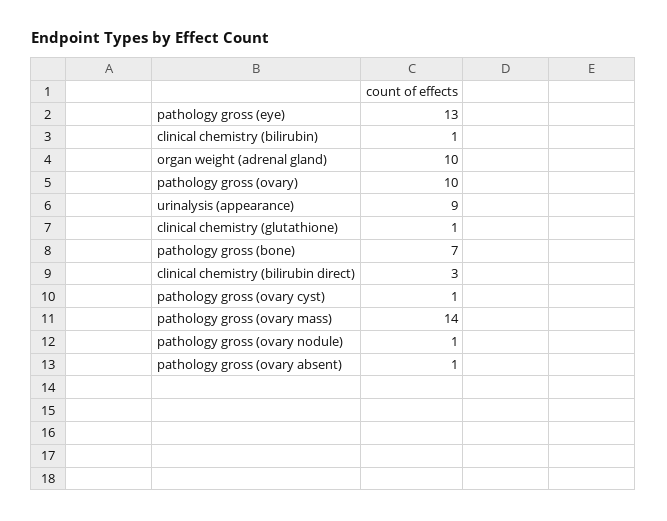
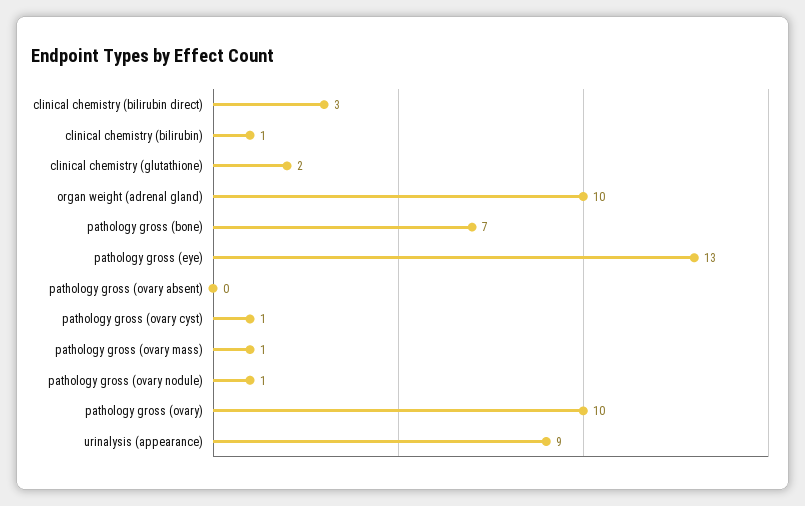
clinical chemistry (glutathione): 1 -> 2
pathology gross (ovary mass): 14 -> 1
pathology gross (ovary absent): 1 -> 0

